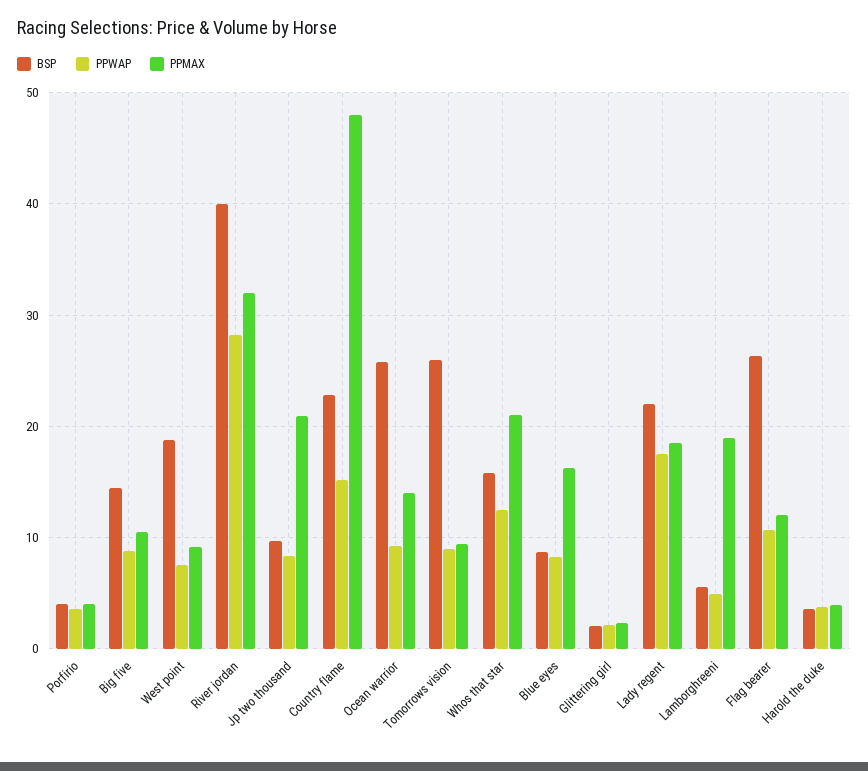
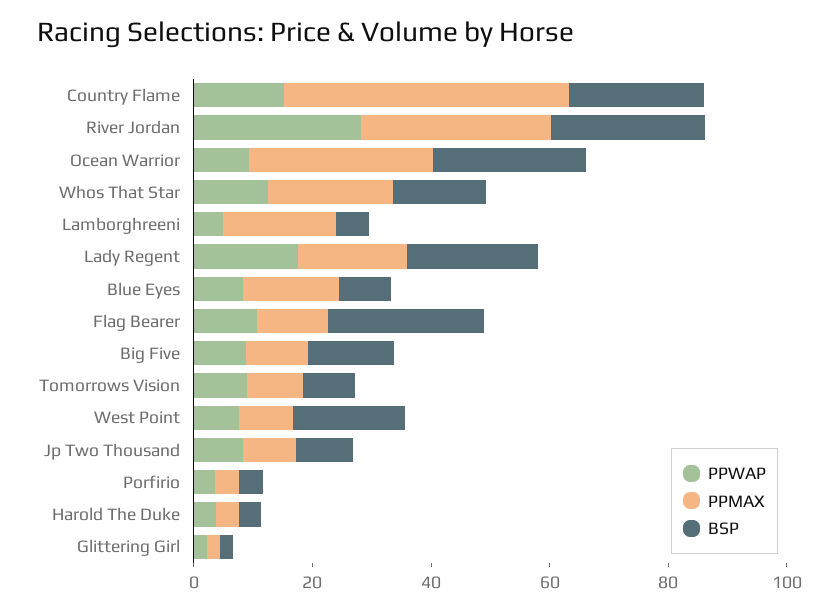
BSP, River jordan: 40 -> 25
PPMAX, Jp two thousand: 21 -> 10
PPMAX, Ocean warrior: 14 -> 30
BSP, Tomorrows vision: 26 -> 10

